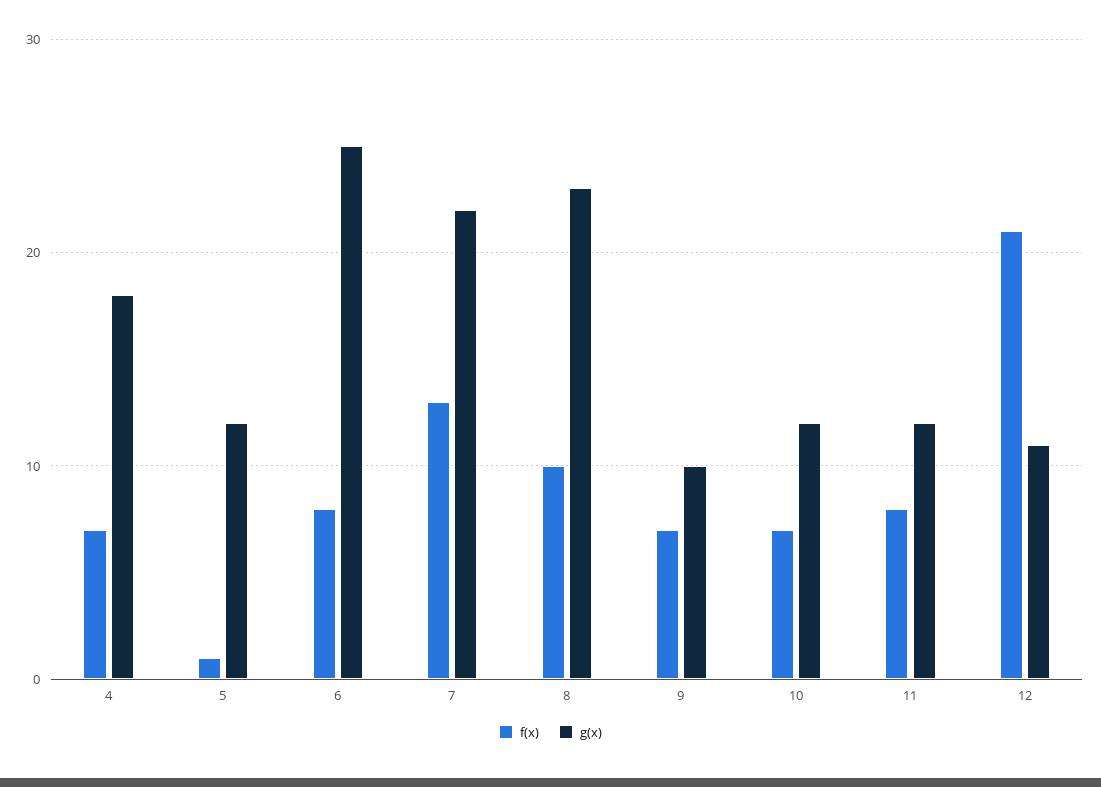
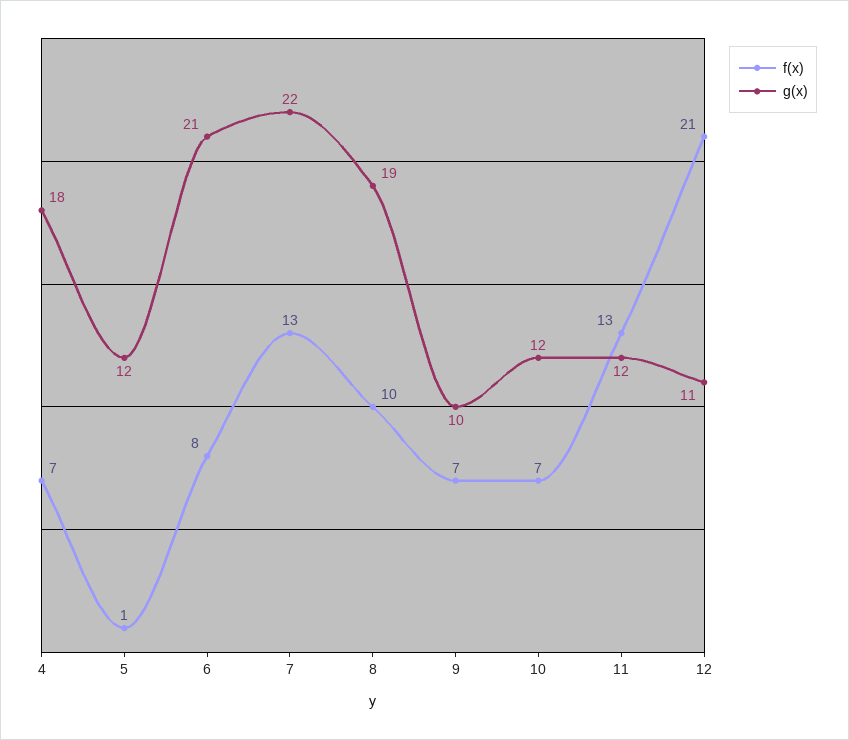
g(x), 6: 25 -> 21
g(x), 8: 23 -> 19
f(x), 11: 8 -> 13

